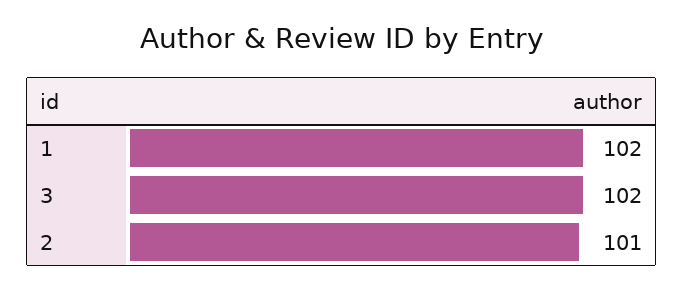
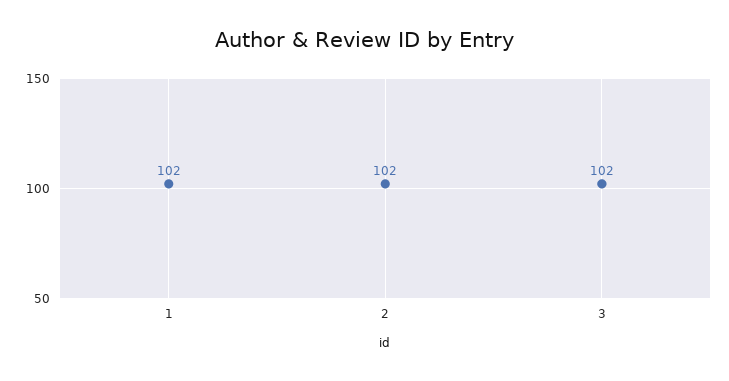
2: 101 -> 102

